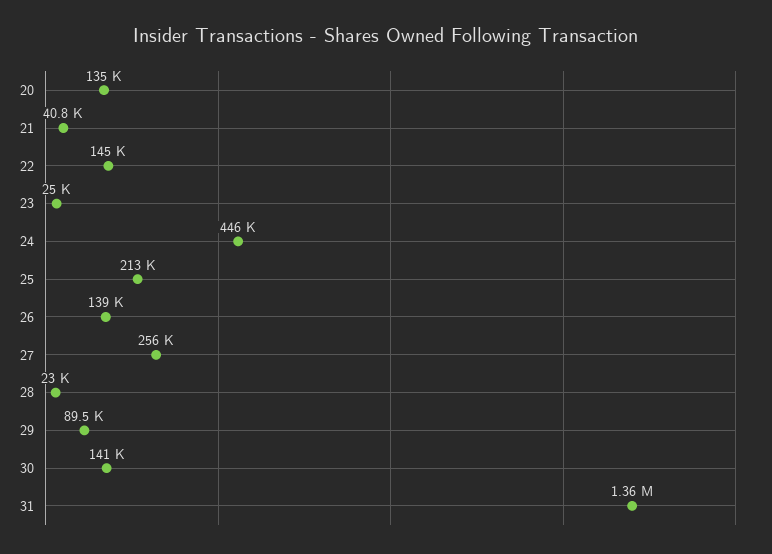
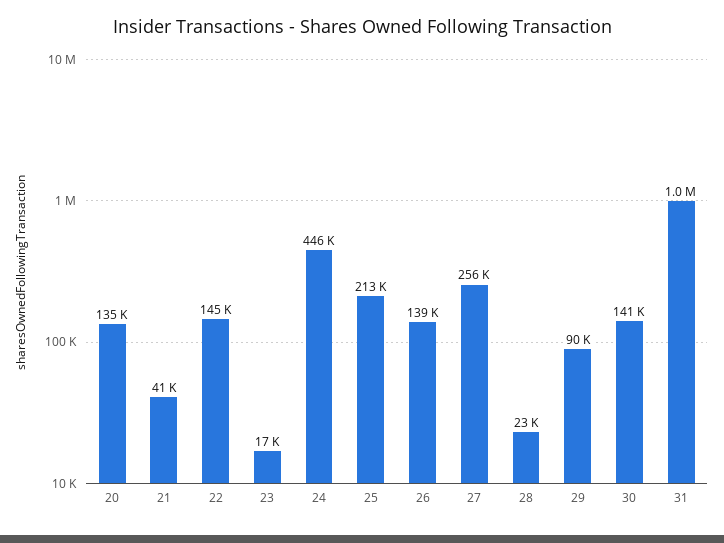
23: 25000 -> 17000
31: 1360000 -> 1000000

